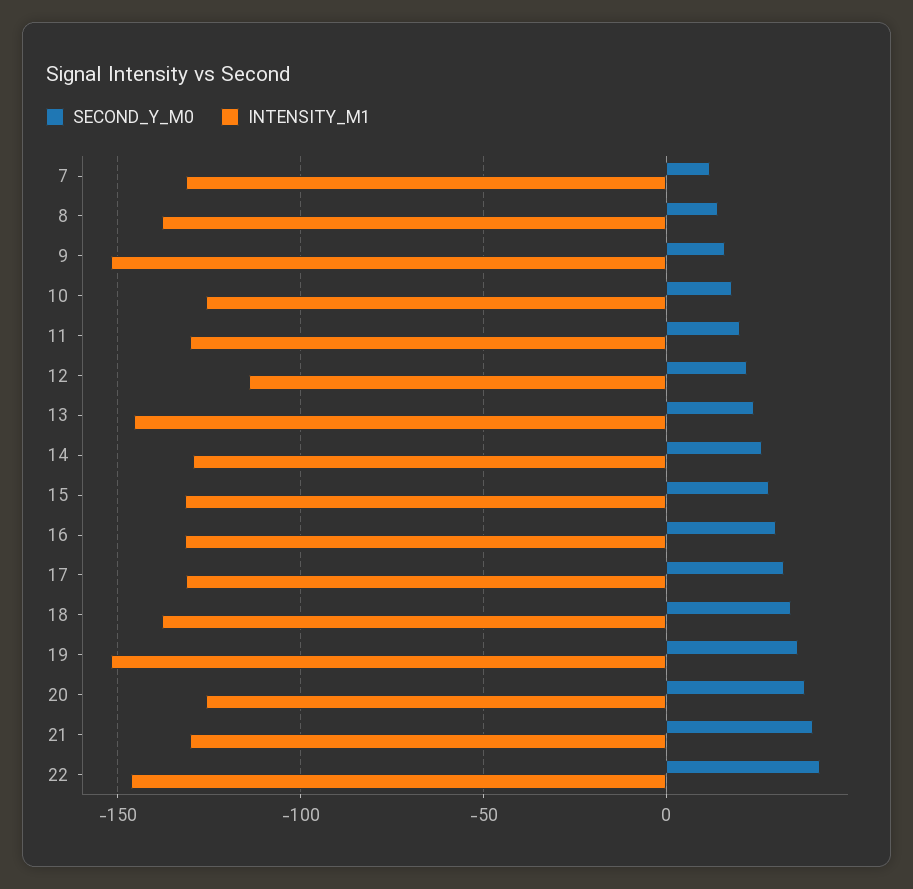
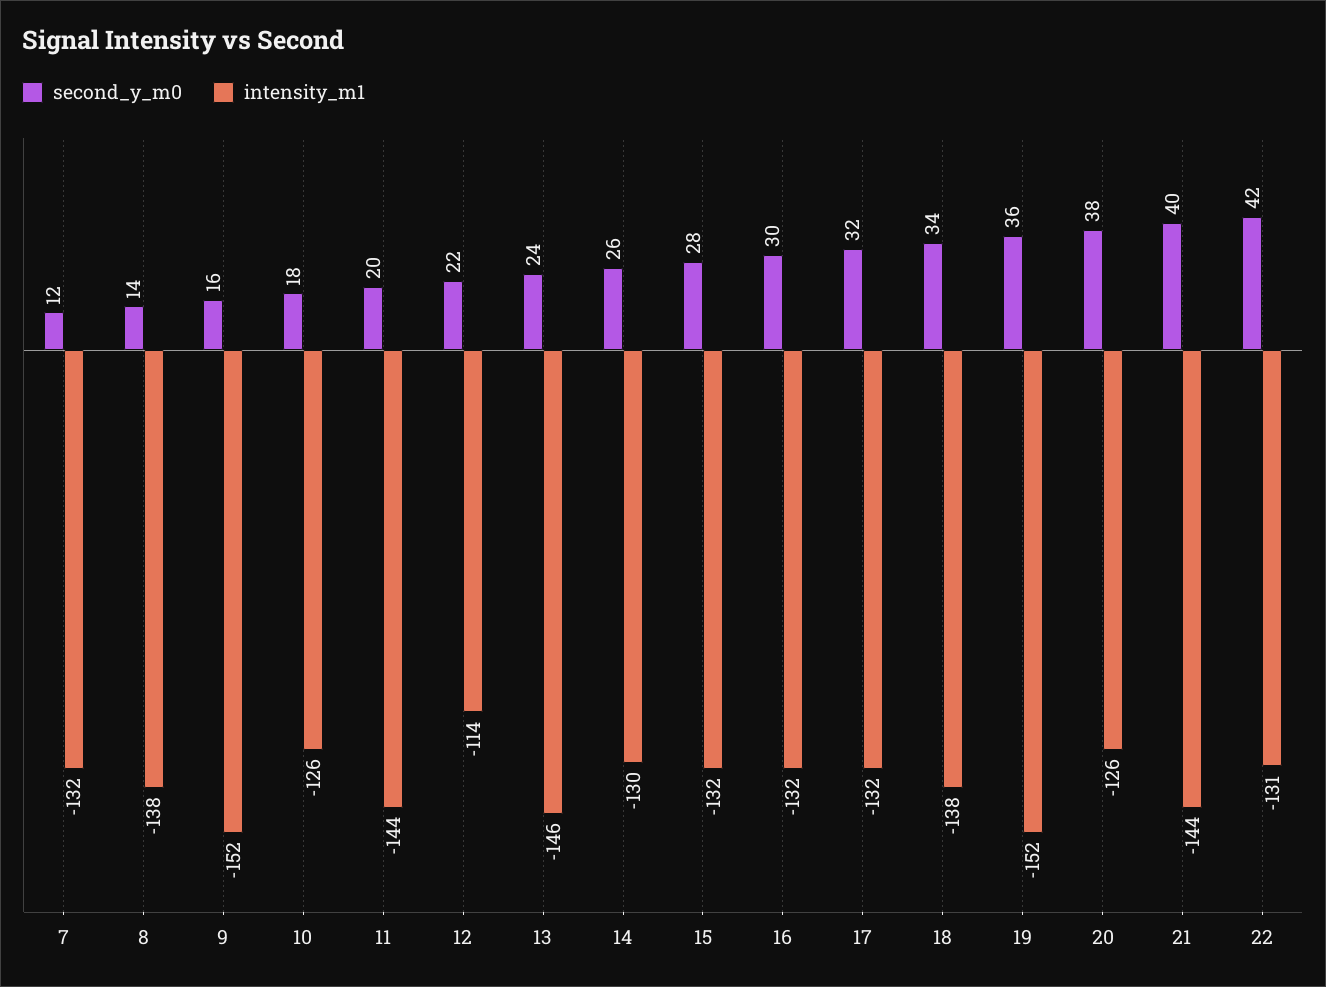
INTENSITY_M1, 11: -130 -> -144
INTENSITY_M1, 21: -130 -> -144
INTENSITY_M1, 22: -145 -> -131

